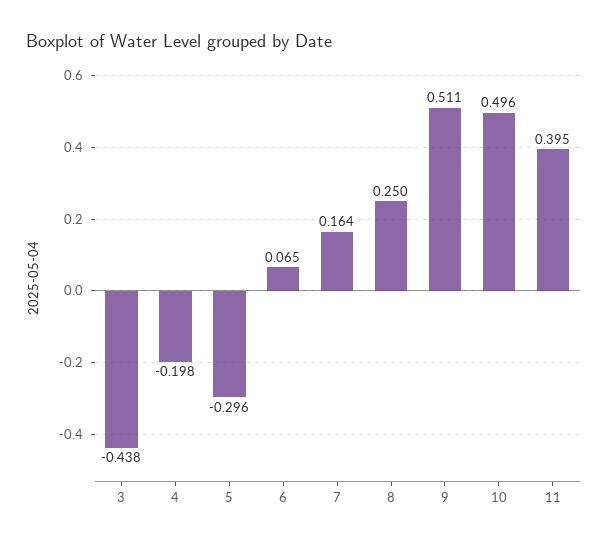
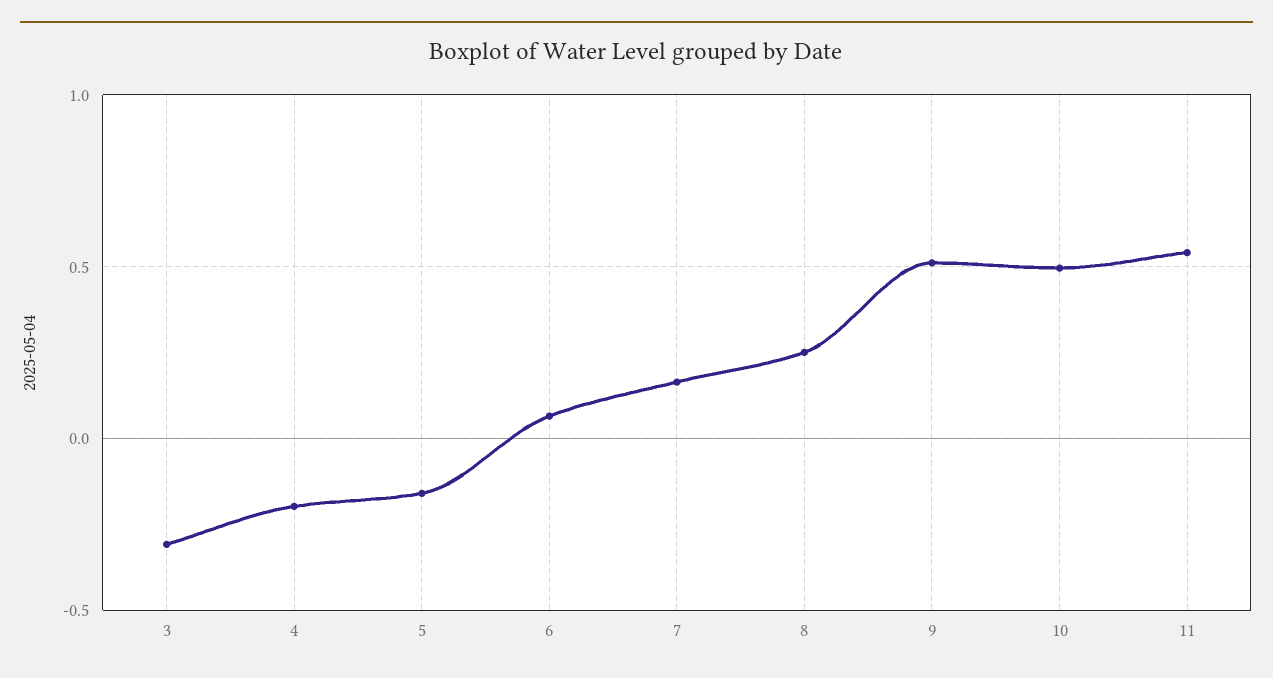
3: -0.438 -> -0.3
5: -0.296 -> -0.15
11: 0.395 -> 0.55

